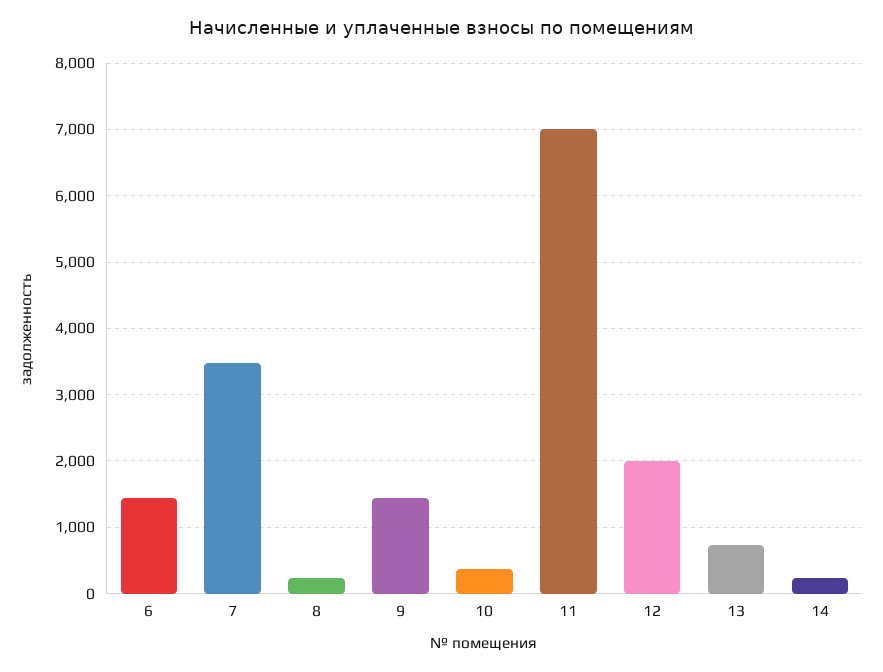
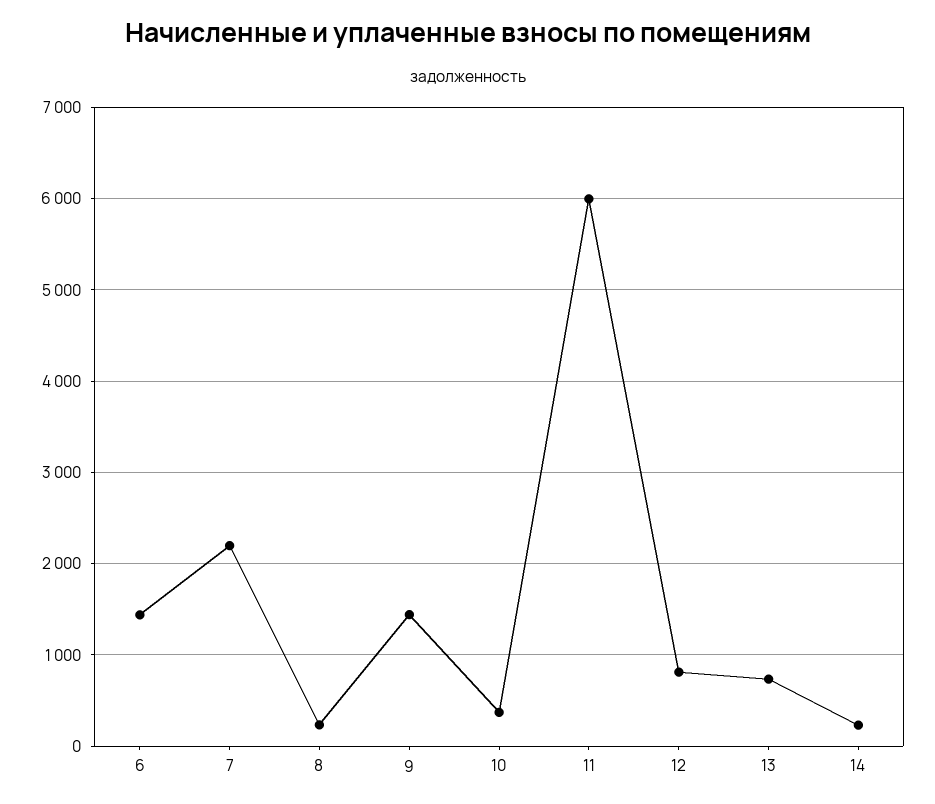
7: 3500 -> 2200
11: 7000 -> 6000
12: 2000 -> 800

